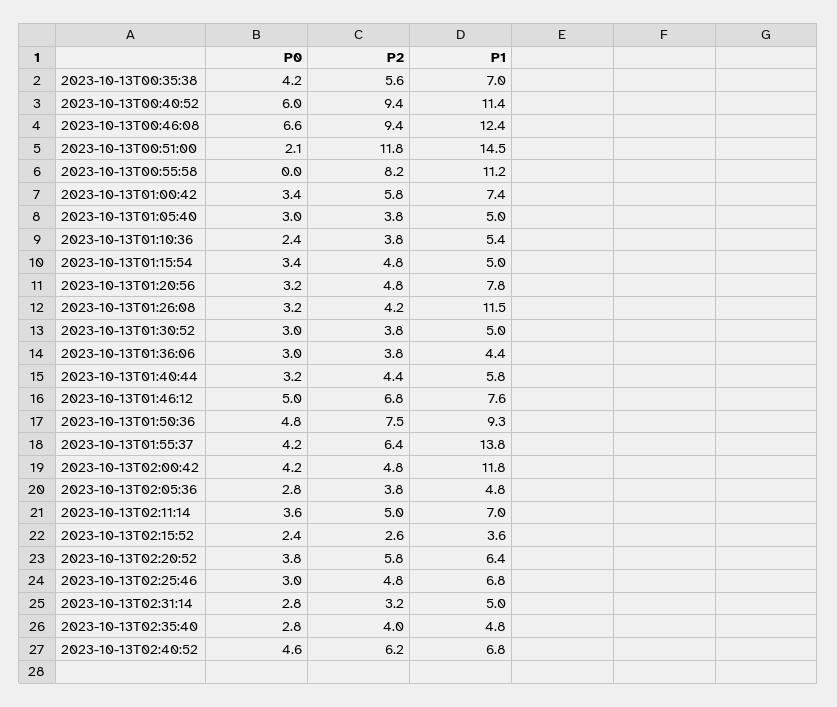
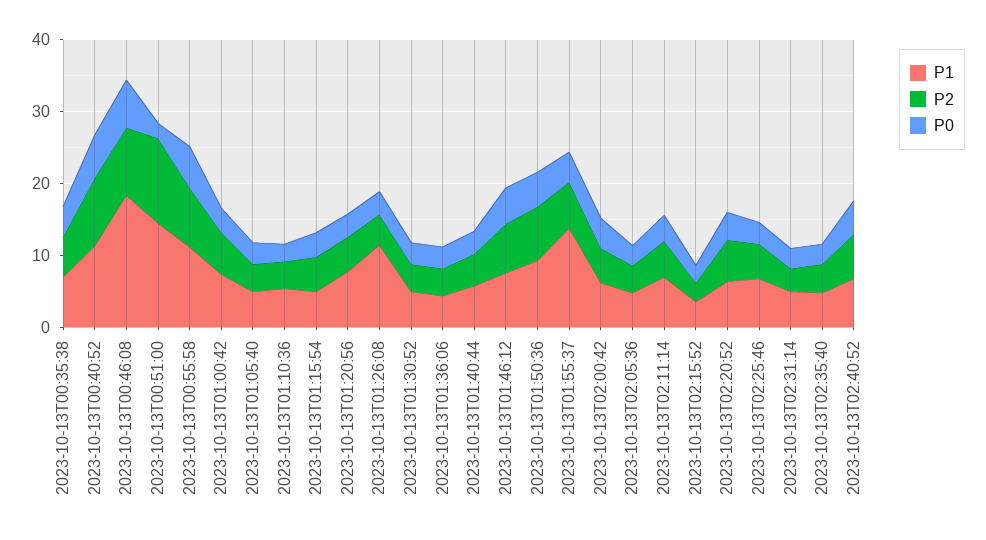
P1, 2023-10-13T00:46:08: 12.4 -> 18
P0, 2023-10-13T00:55:58: 0 -> 6
P1, 2023-10-13T02:00:42: 11.8 -> 6

